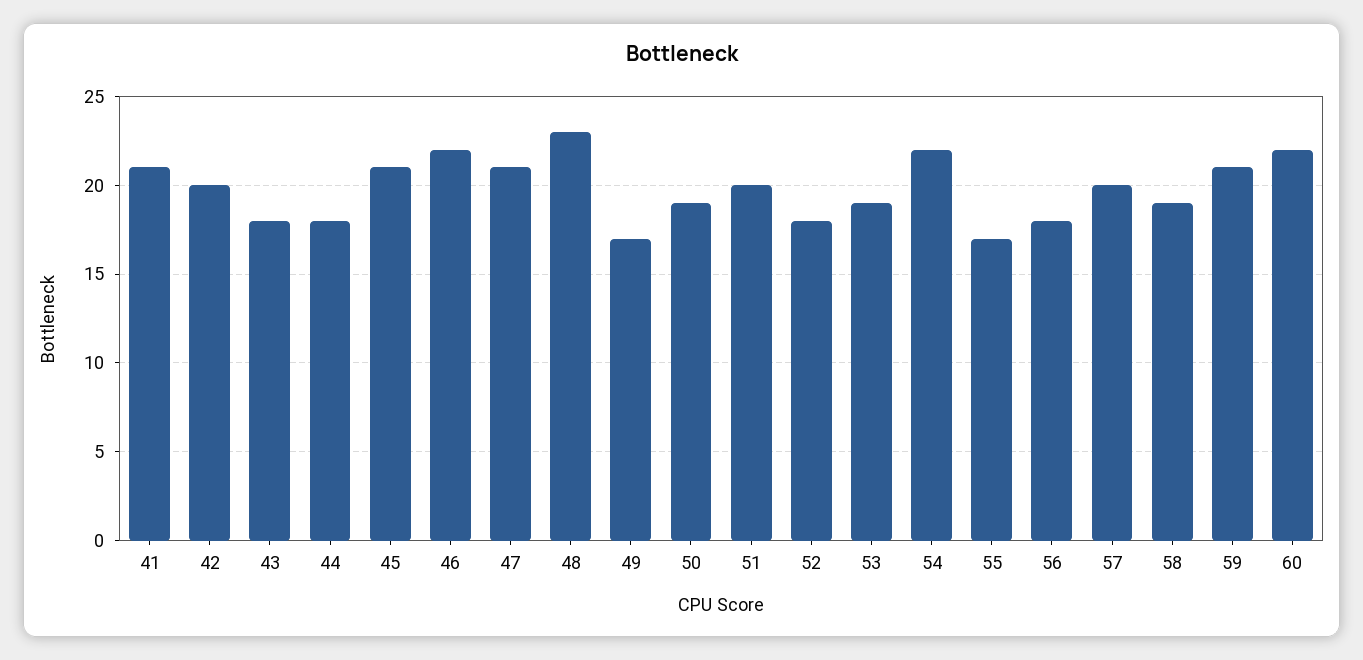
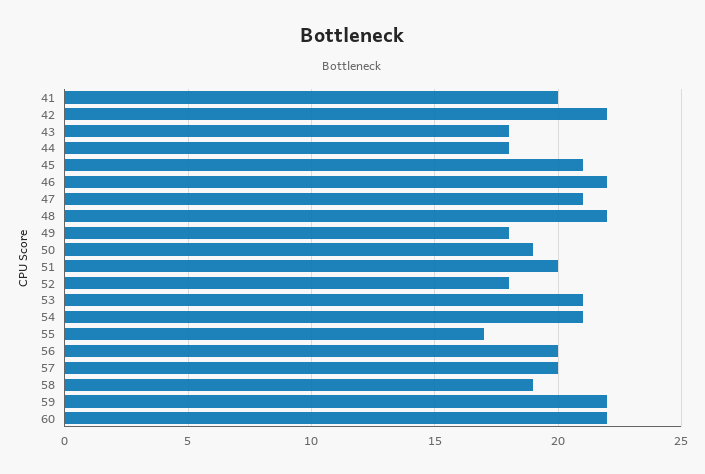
41: 21 -> 20
42: 20 -> 22
48: 23 -> 22
49: 17 -> 18
53: 19 -> 21
54: 22 -> 21
56: 18 -> 20
59: 21 -> 22

